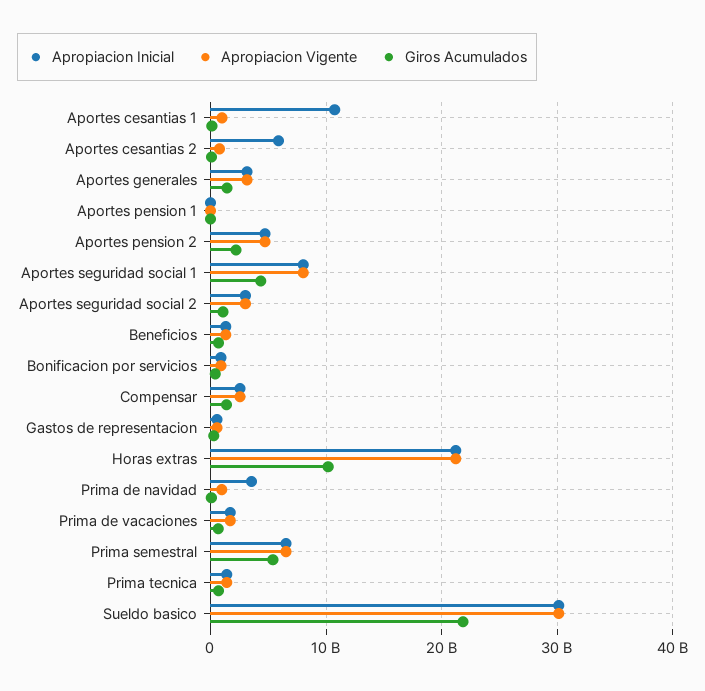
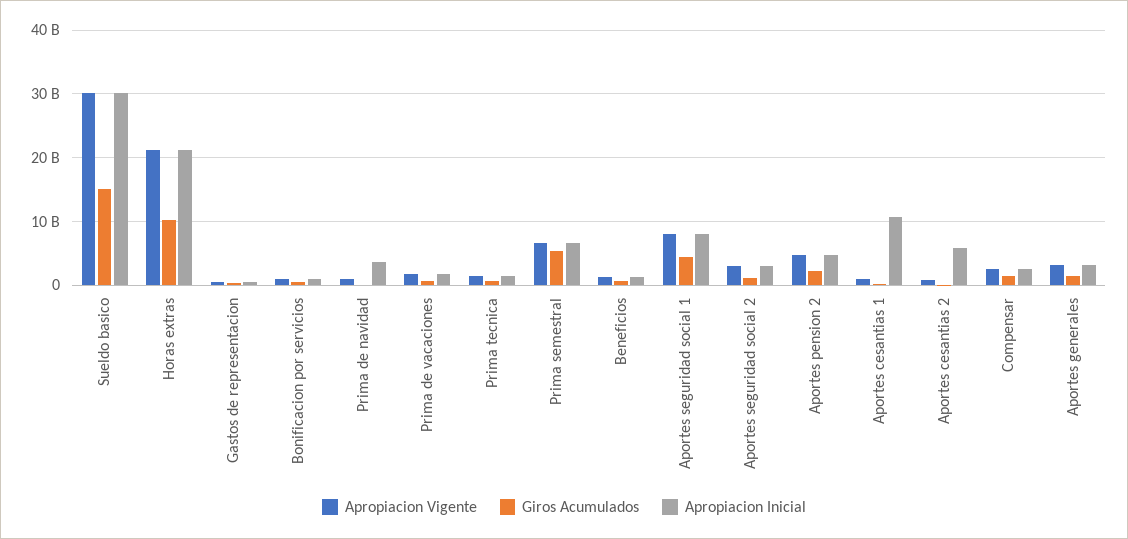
Apropiacion Inicial, Aportes pension 1: 0 -> none
Apropiacion Vigente, Aportes pension 1: 0 -> none
Giros Acumulados, Aportes pension 1: 0 -> none
Giros Acumulados, Sueldo basico: 22000000000 -> 15000000000

